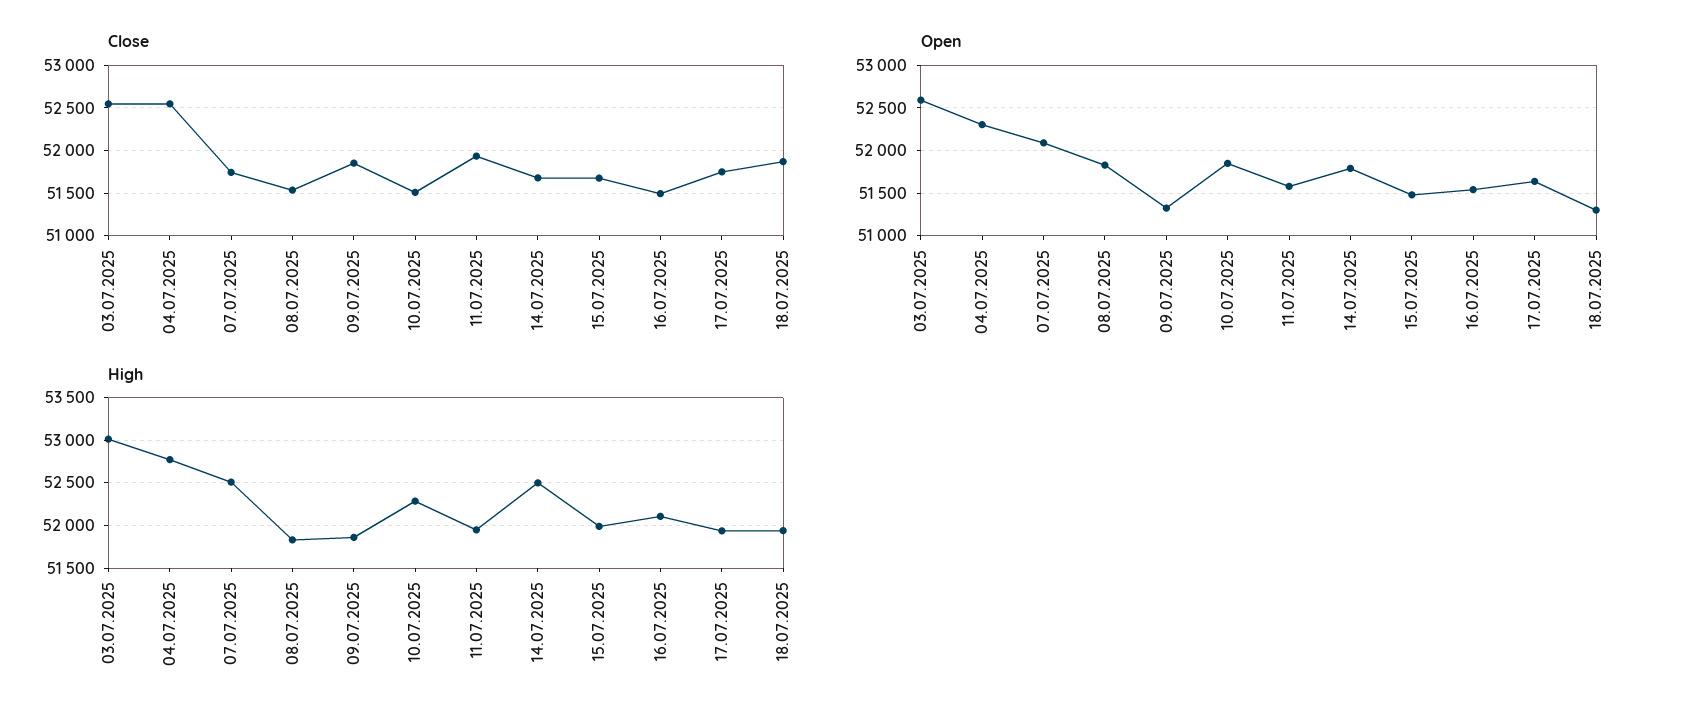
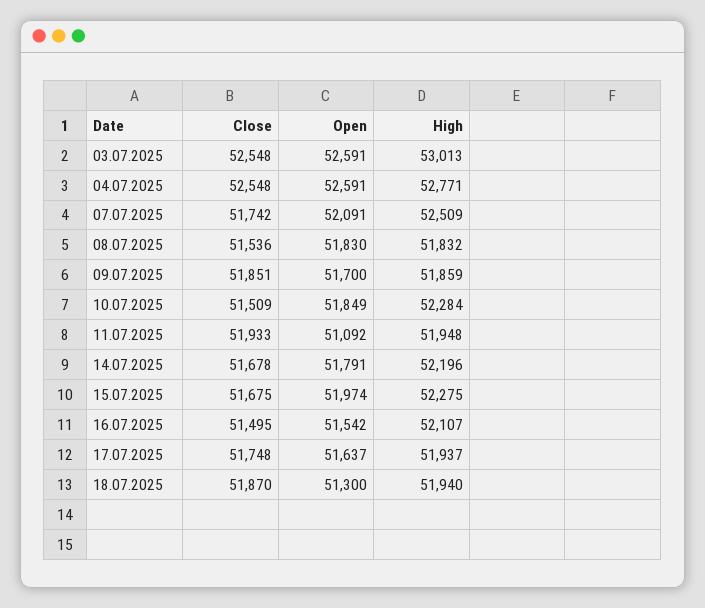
Open, 04.07.2025: 52300 -> 52591
Open, 09.07.2025: 51300 -> 51700
Open, 11.07.2025: 51600 -> 51092
Open, 15.07.2025: 51500 -> 51974
High, 14.07.2025: 52500 -> 52196
High, 15.07.2025: 52000 -> 52275

